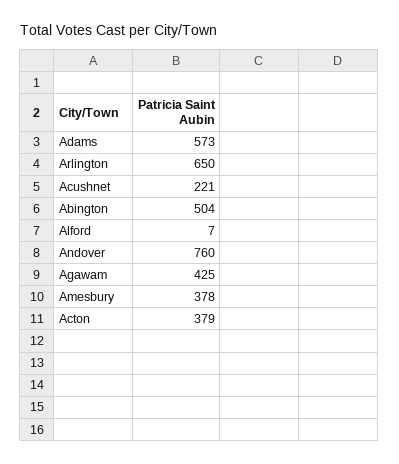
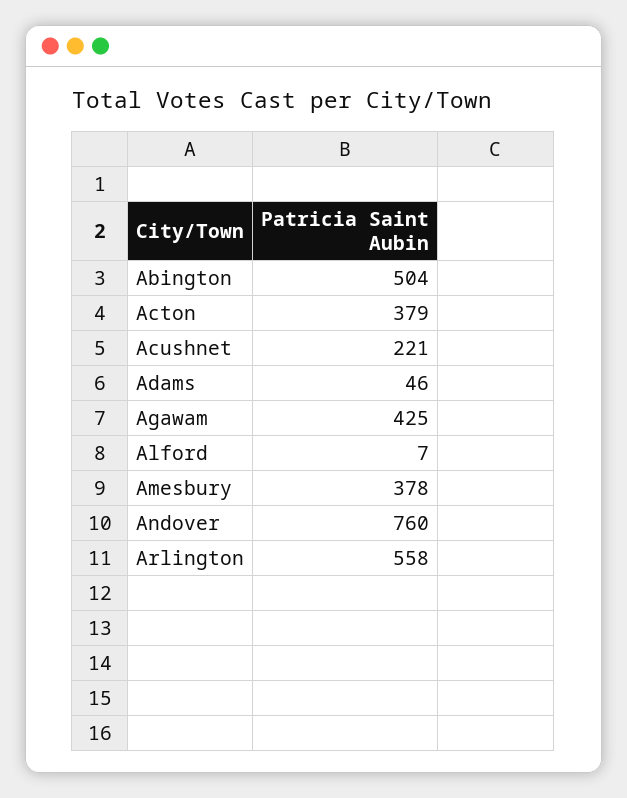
Adams: 573 -> 46
Arlington: 650 -> 558

